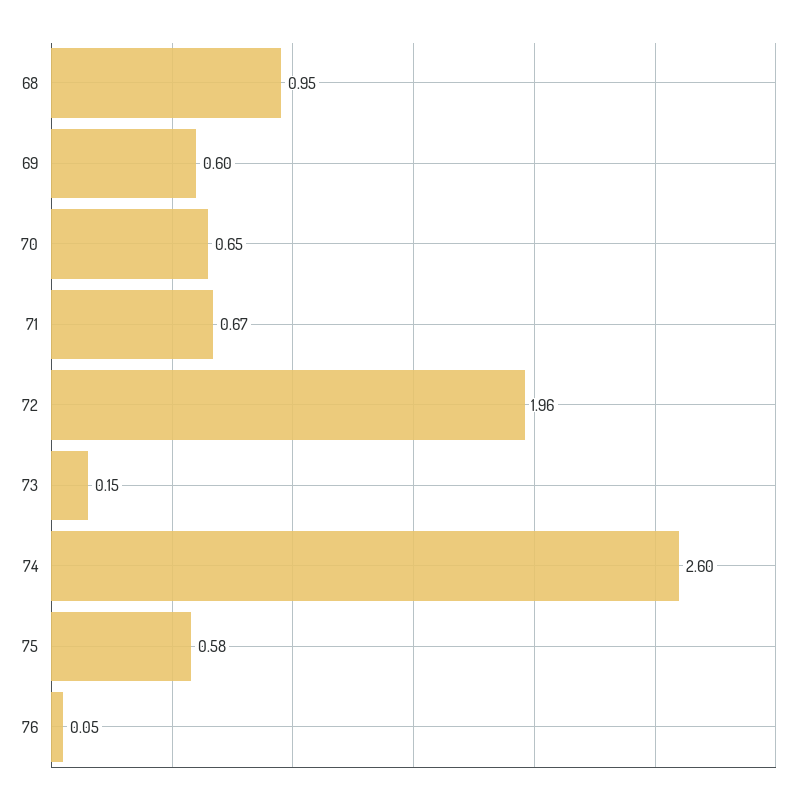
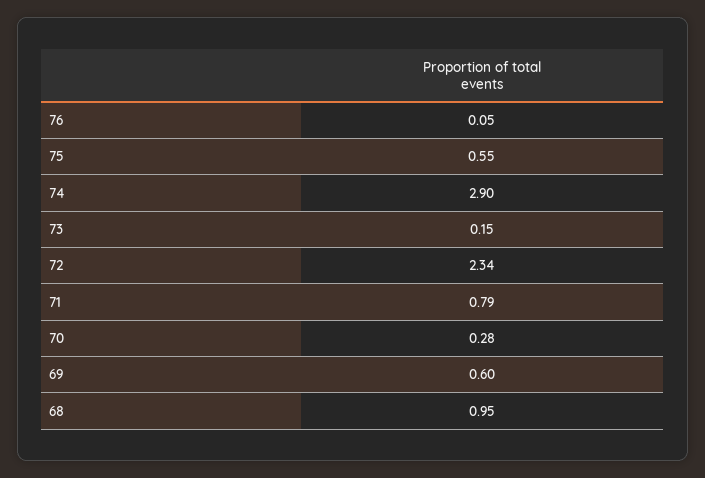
70: 0.65 -> 0.28
71: 0.67 -> 0.79
72: 1.96 -> 2.34
74: 2.6 -> 2.9
75: 0.58 -> 0.55

